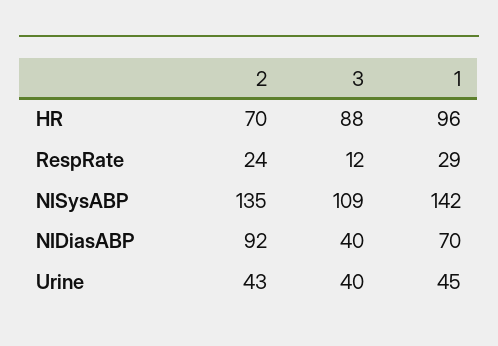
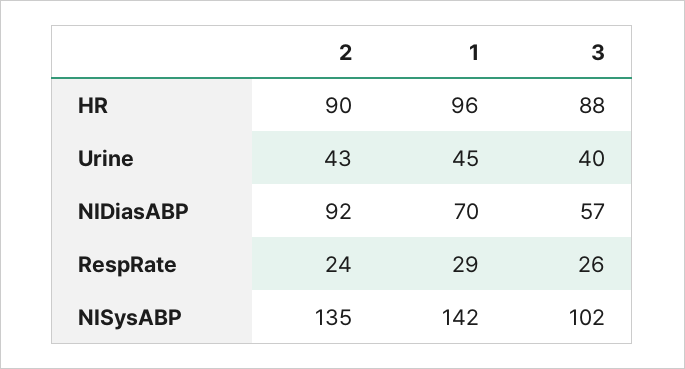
2, HR: 70 -> 90
3, RespRate: 12 -> 26
3, NISysABP: 109 -> 102
3, NIDiasABP: 40 -> 57

